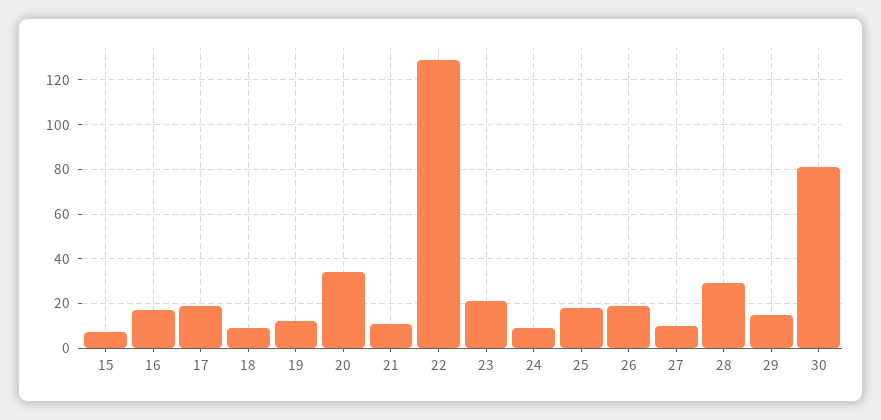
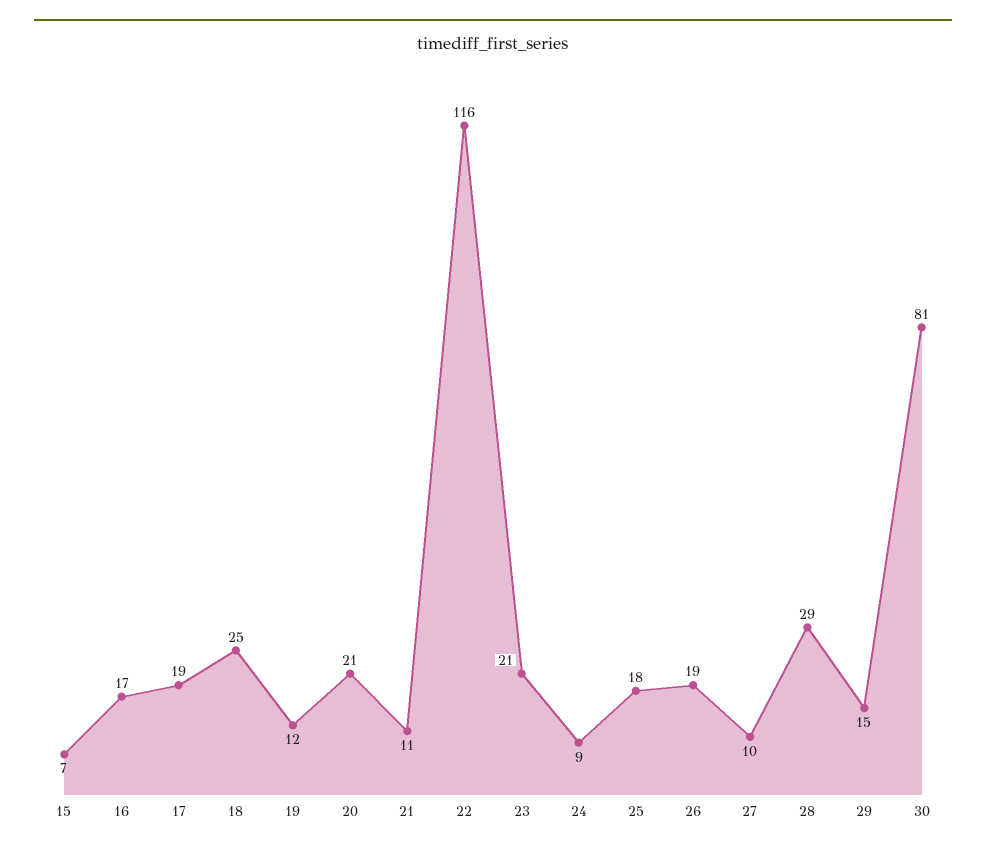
18: 10 -> 25
20: 35 -> 21
22: 130 -> 116

